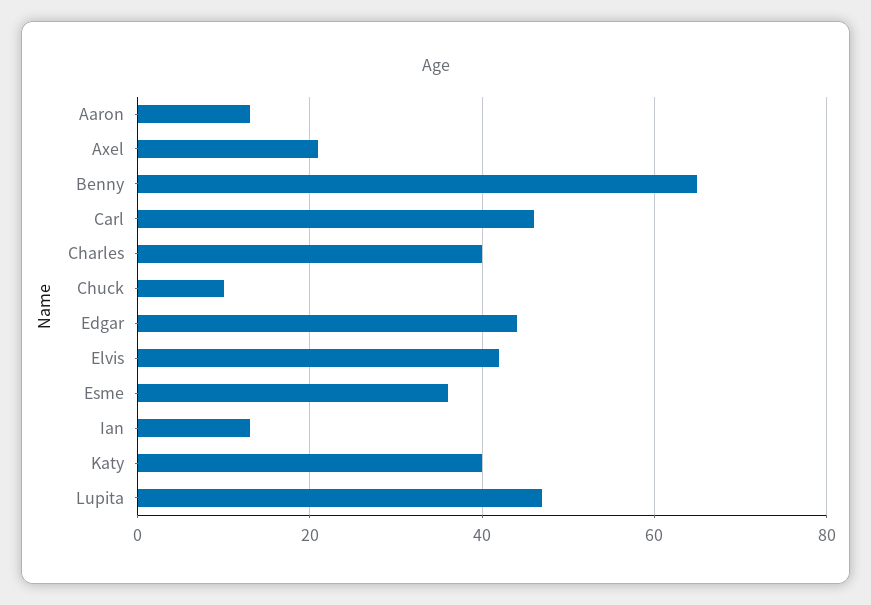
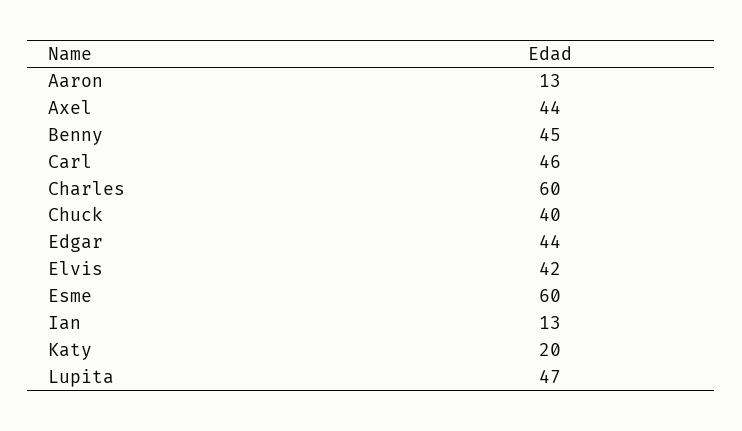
Axel: 20 -> 44
Benny: 65 -> 45
Charles: 40 -> 60
Chuck: 10 -> 40
Esme: 35 -> 60
Katy: 40 -> 20

